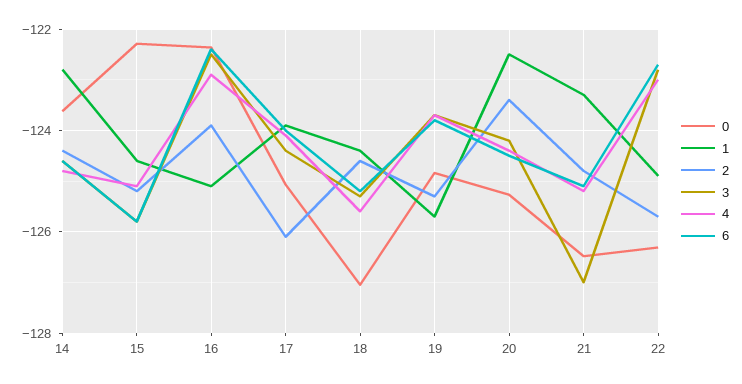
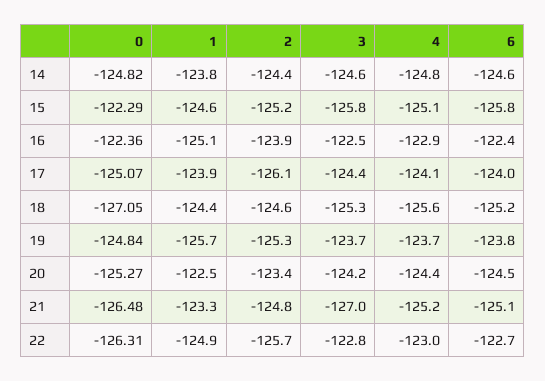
0, 14: -123.6 -> -124.82
1, 14: -122.8 -> -123.8

